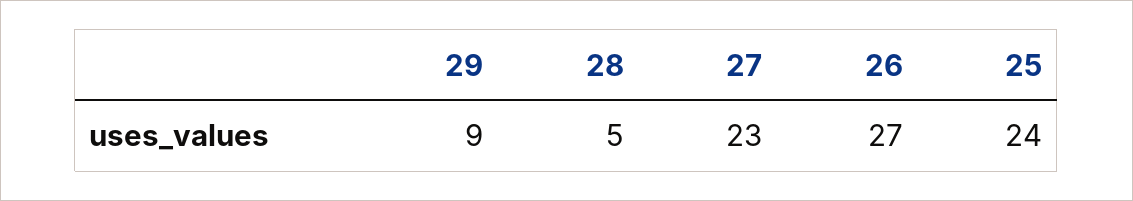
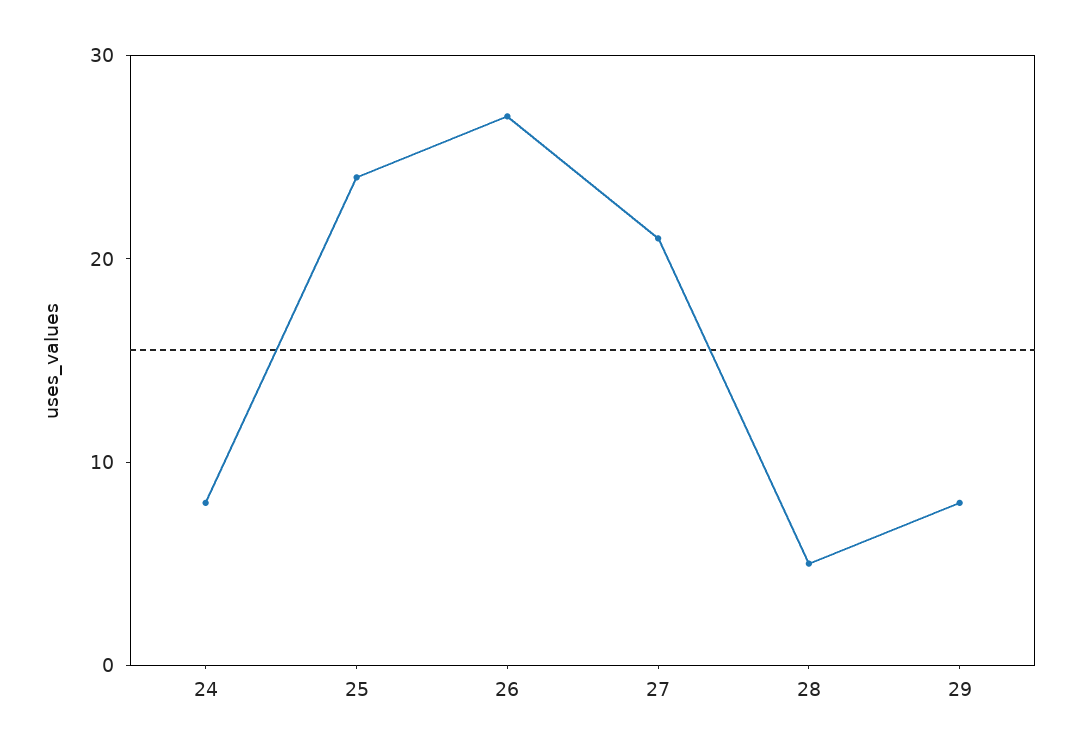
29: 9 -> 8
27: 23 -> 21
24: none -> 8

